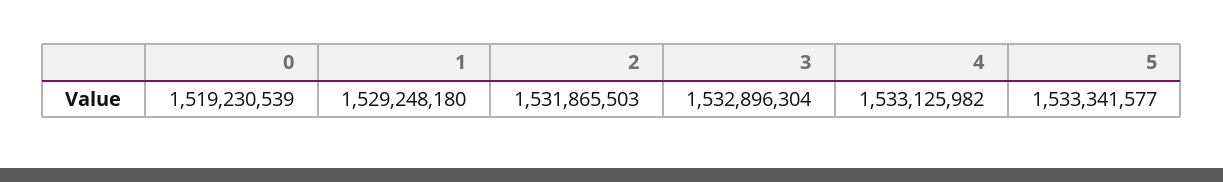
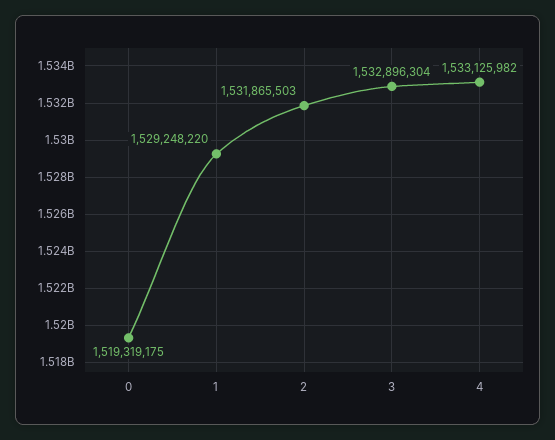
0: 1519230539 -> 1519319175
1: 1529248180 -> 1529248220
5: 1533341577 -> none

